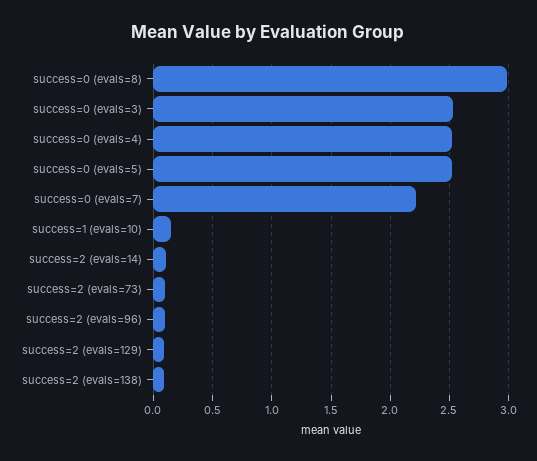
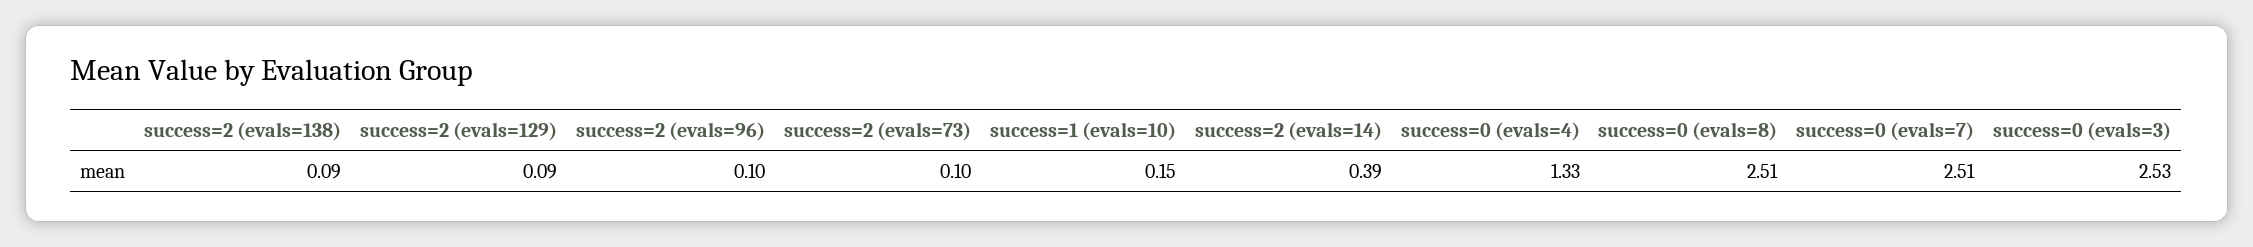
success=0 (evals=8): 3 -> 2.51
success=0 (evals=4): 2.5 -> 1.33
success=0 (evals=5): 2.5 -> none
success=0 (evals=7): 2.2 -> 2.51
success=2 (evals=14): 0.1 -> 0.39

